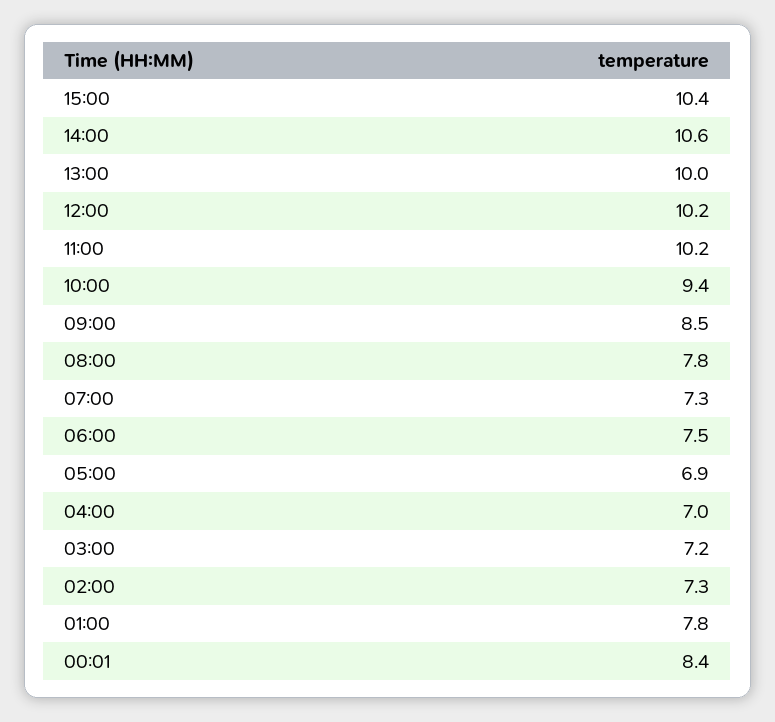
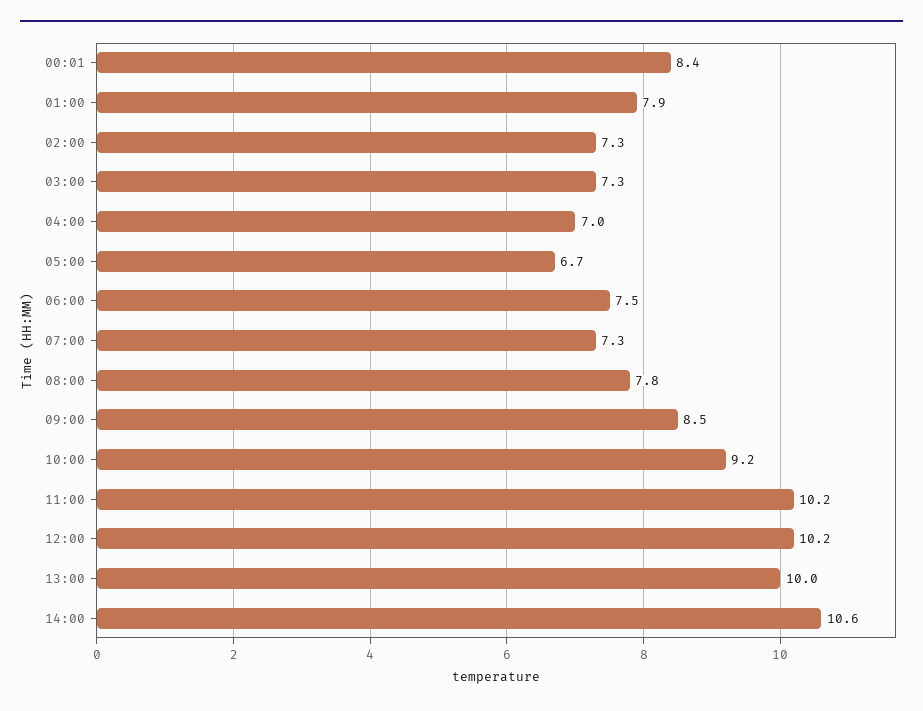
15:00: 10.4 -> none
10:00: 9.4 -> 9.2
05:00: 6.9 -> 6.7
03:00: 7.2 -> 7.3
01:00: 7.8 -> 7.9

